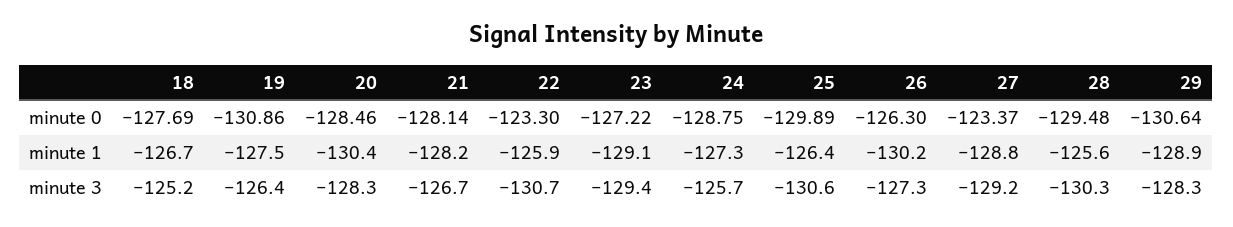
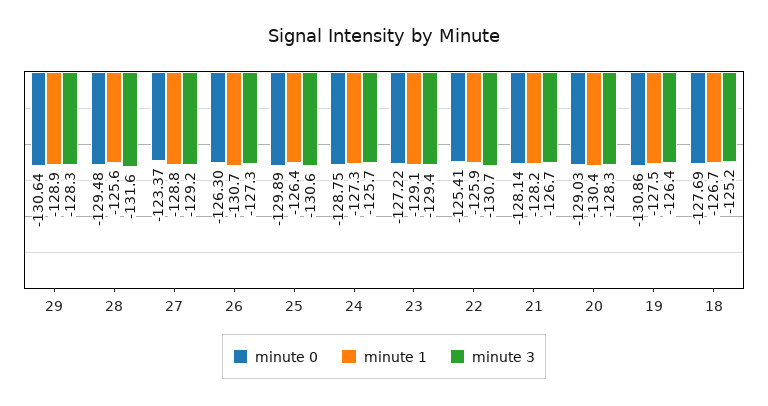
minute 0, 20: -128.46 -> -129.03
minute 0, 22: -123.3 -> -125.41
minute 1, 26: -130.2 -> -130.7
minute 3, 28: -130.3 -> -131.6

